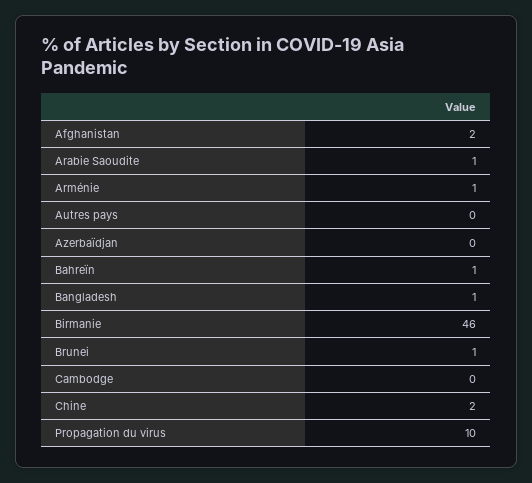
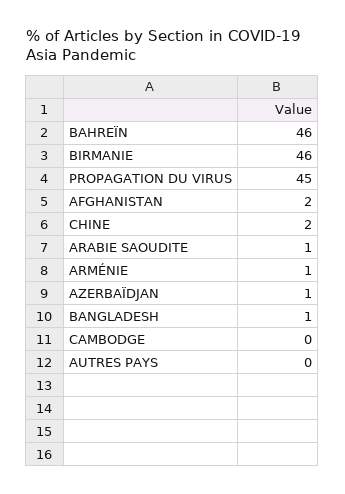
Azerbaïdjan: 0 -> 1
Bahreïn: 1 -> 46
Brunei: 1 -> none
Propagation du virus: 10 -> 45

